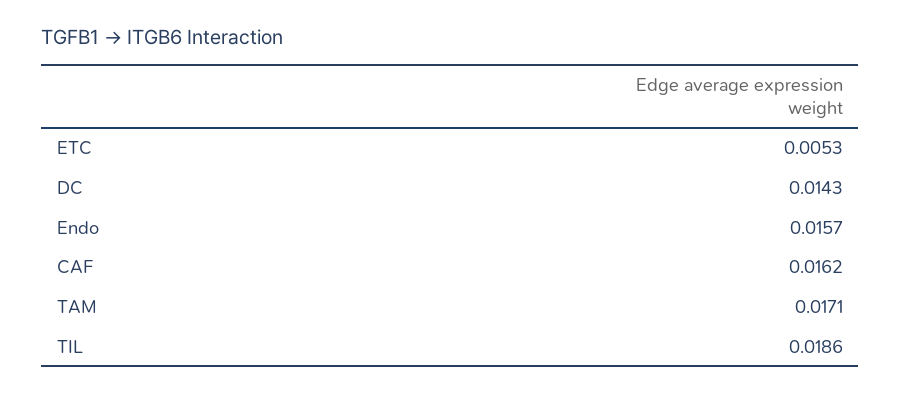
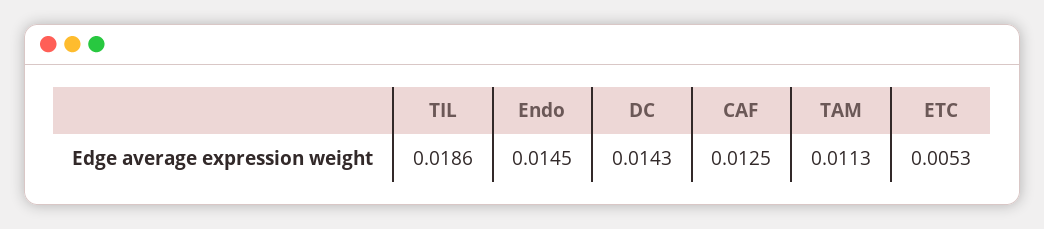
Endo: 0.0157 -> 0.0145
CAF: 0.0162 -> 0.0125
TAM: 0.0171 -> 0.0113

